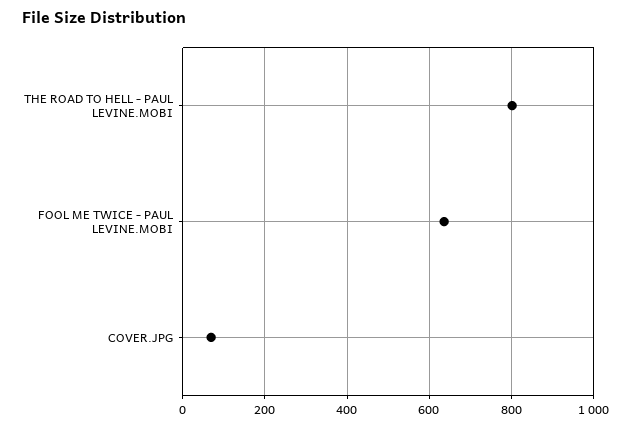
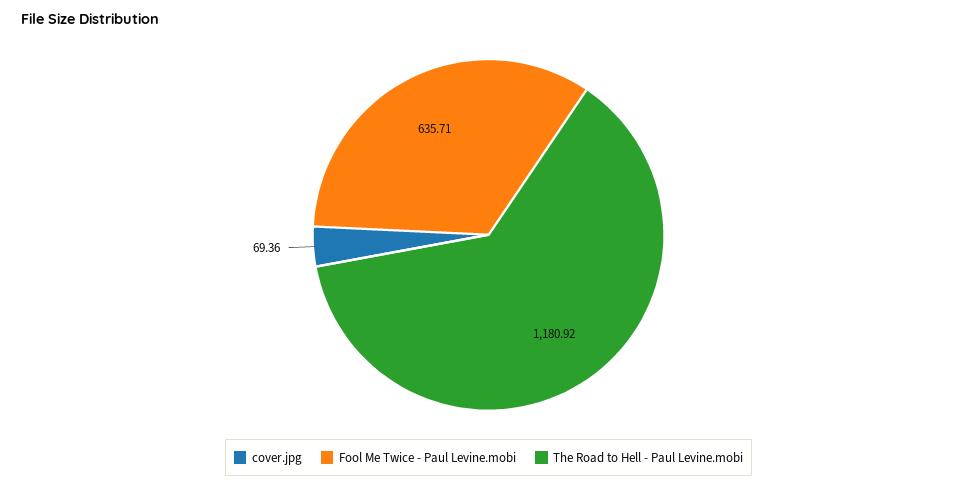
THE ROAD TO HELL - PAUL LEVINE.MOBI: 800 -> 1180.92

